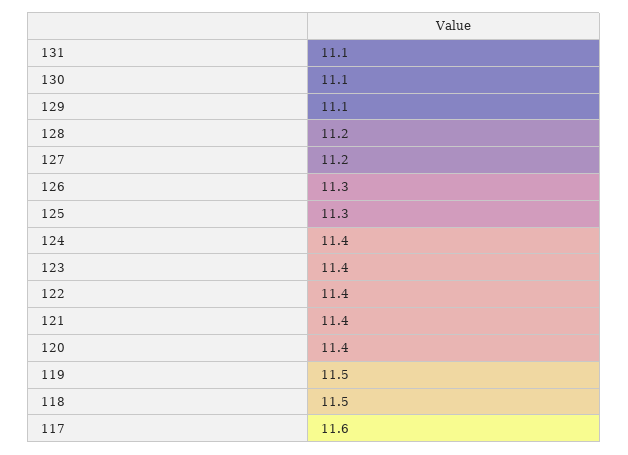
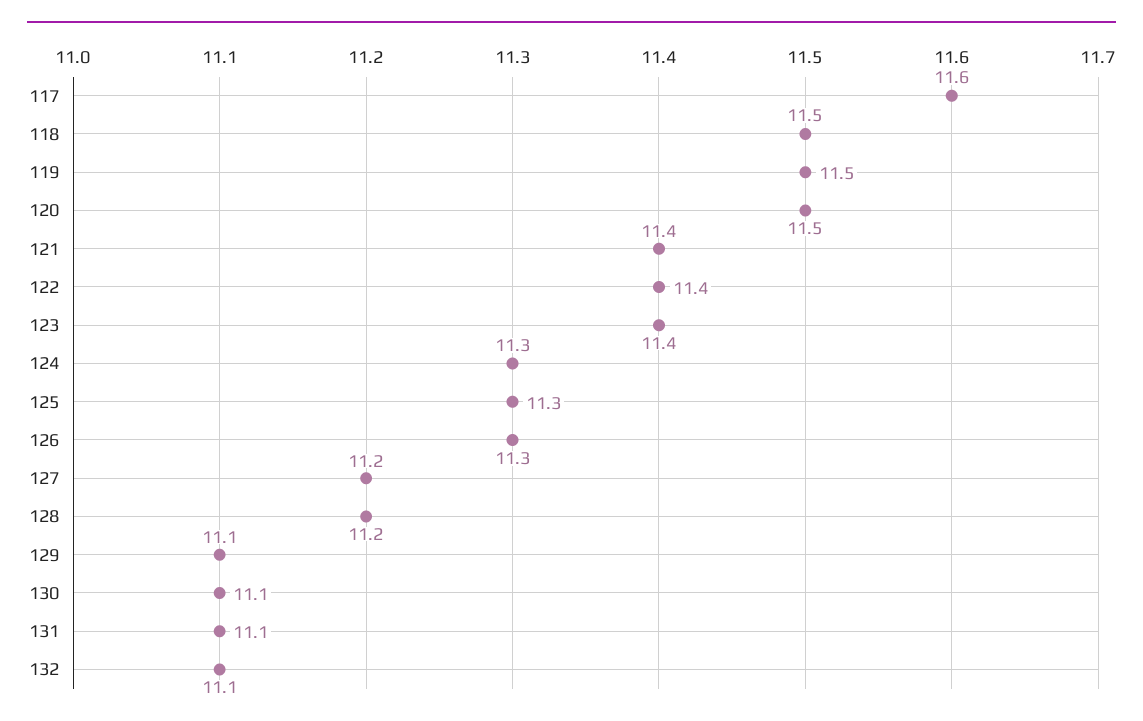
124: 11.4 -> 11.3
120: 11.4 -> 11.5
132: none -> 11.1

